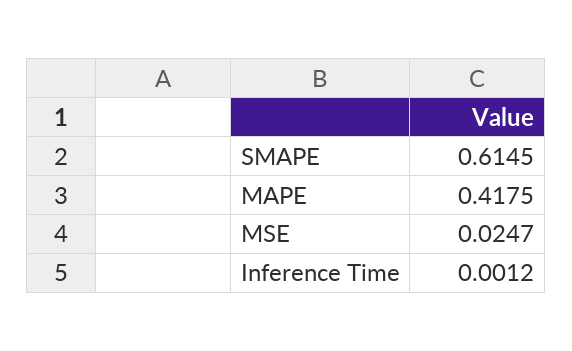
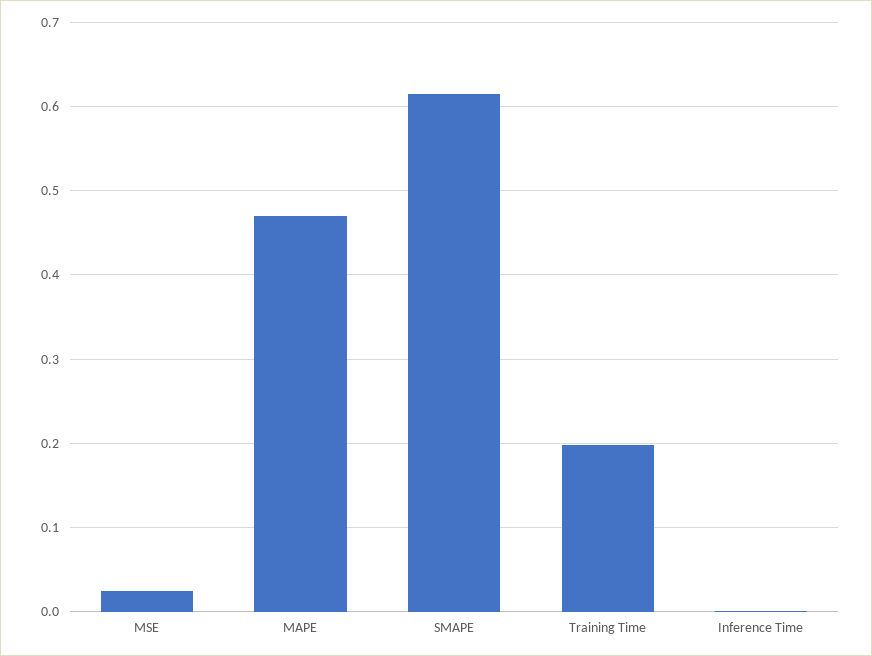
MAPE: 0.4175 -> 0.47
Training Time: none -> 0.2

